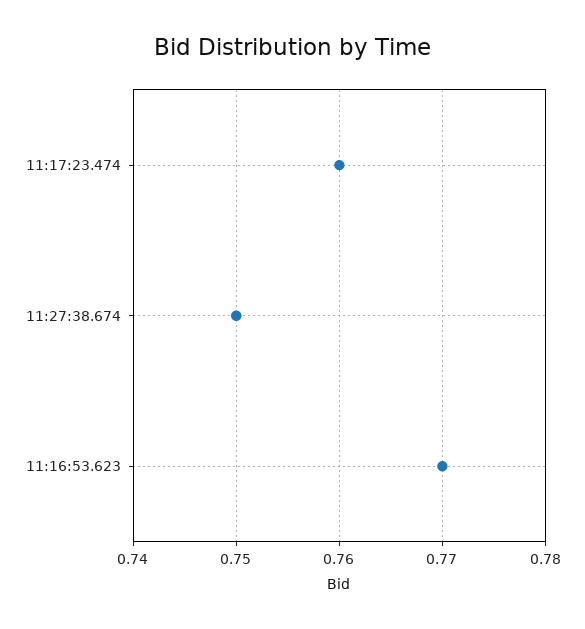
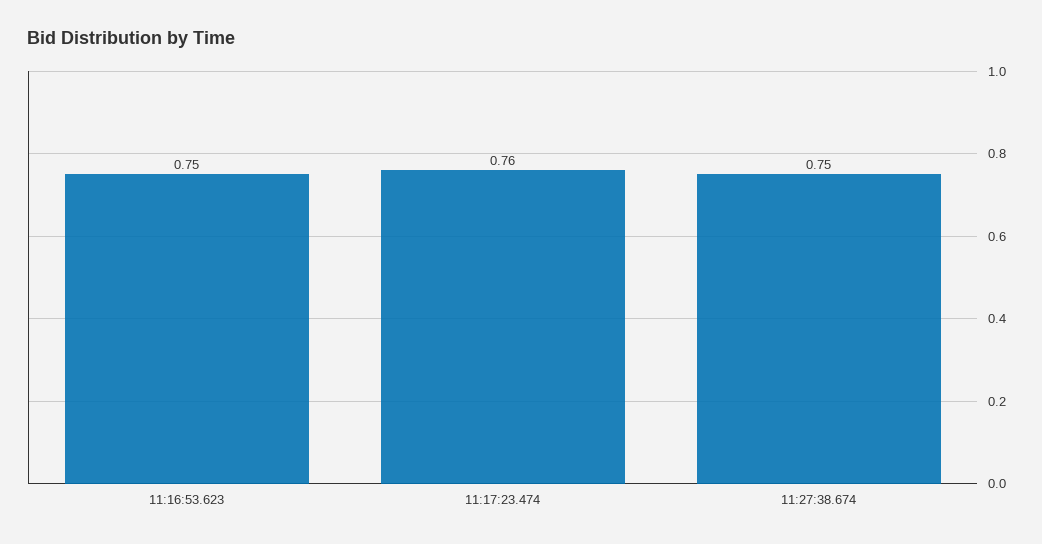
11:16:53.623: 0.77 -> 0.75

